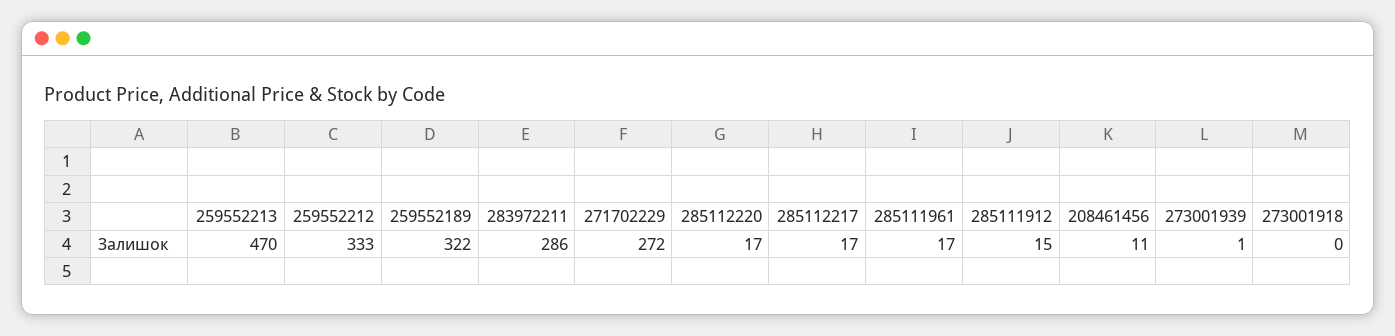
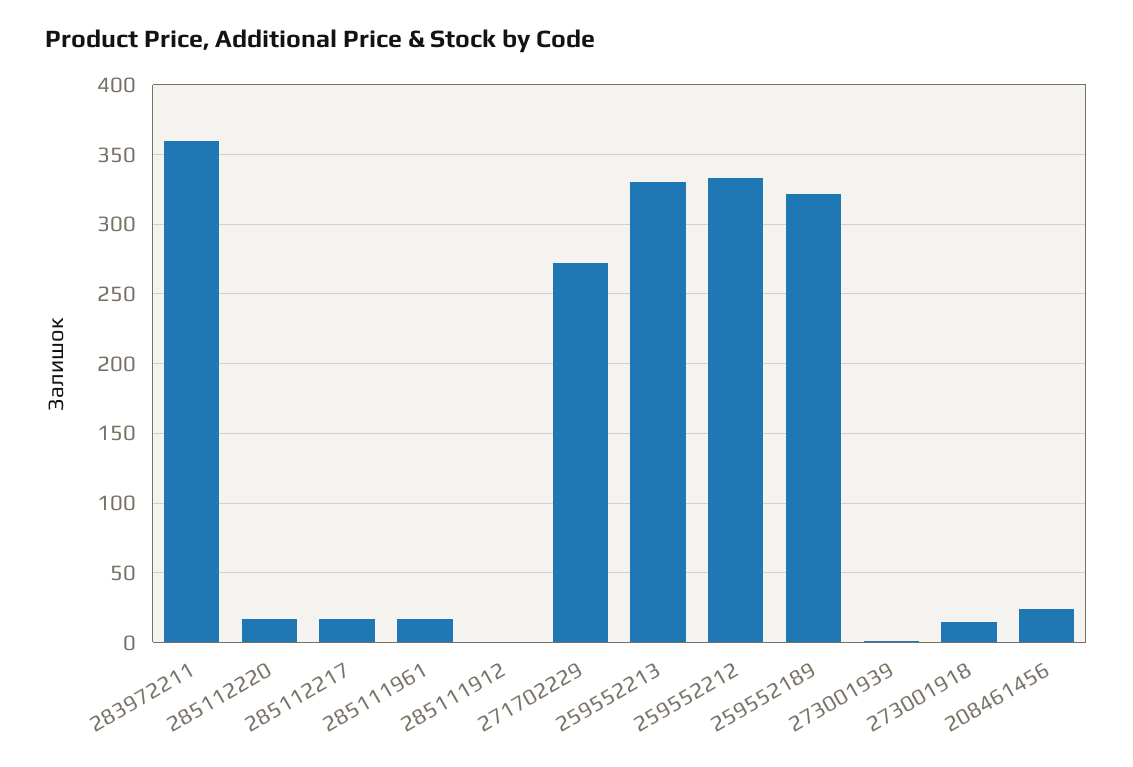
259552213: 470 -> 330
283972211: 286 -> 360
285111912: 15 -> 0
208461456: 11 -> 25
273001918: 0 -> 15

